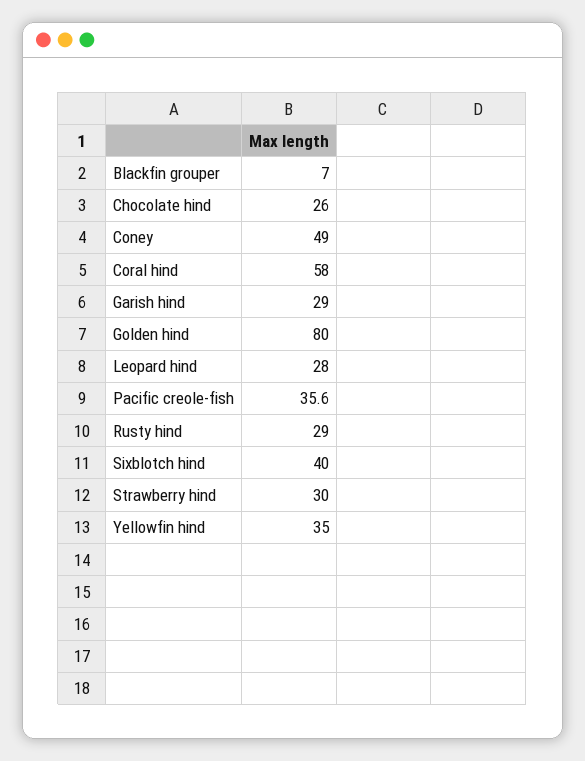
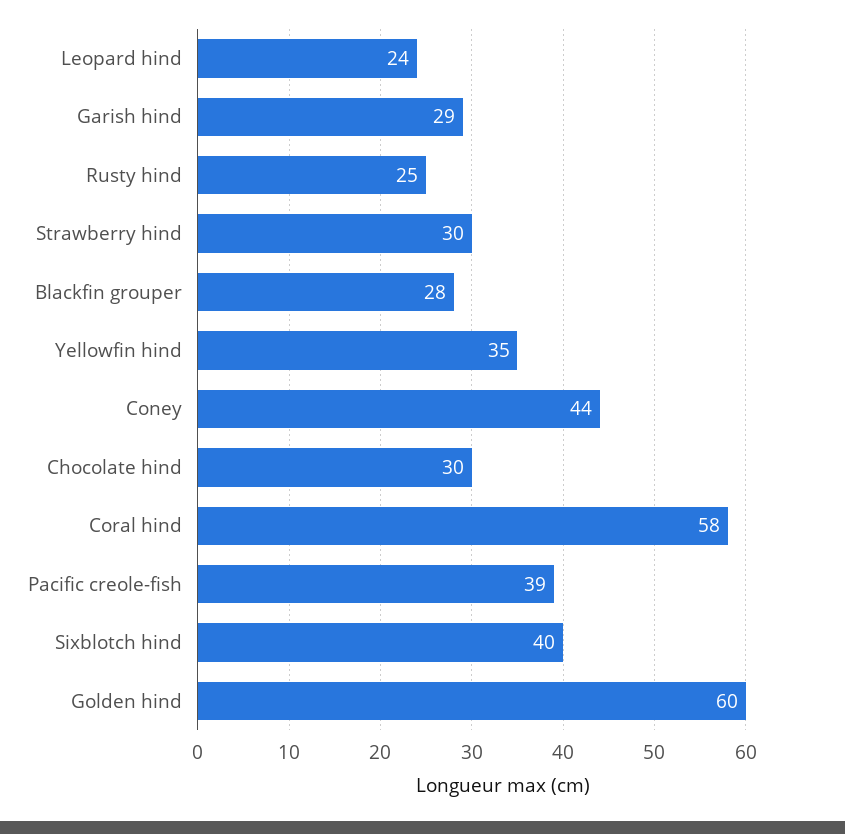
Blackfin grouper: 7 -> 28
Chocolate hind: 26 -> 30
Coney: 49 -> 44
Golden hind: 80 -> 60
Leopard hind: 28 -> 24
Pacific creole-fish: 35.6 -> 39
Rusty hind: 29 -> 25

